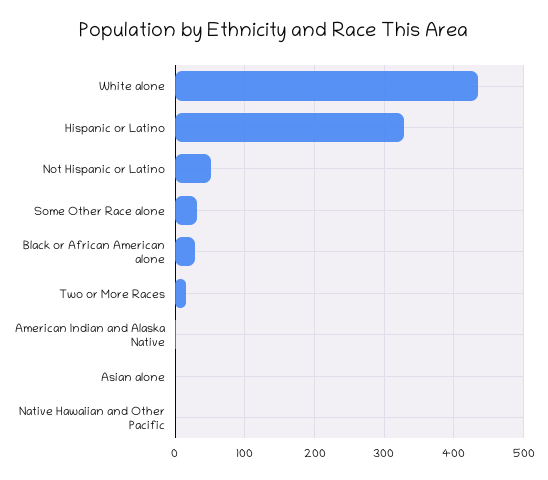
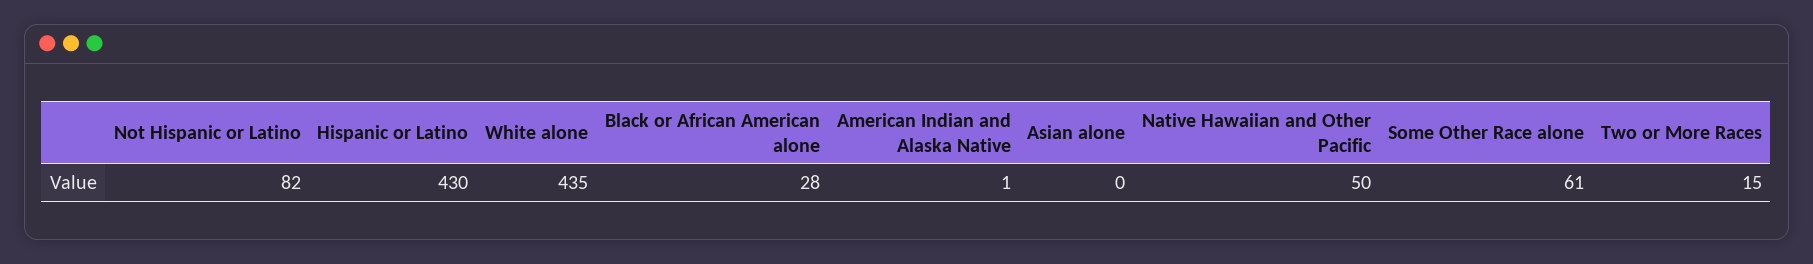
Hispanic or Latino: 330 -> 430
Not Hispanic or Latino: 50 -> 82
Some Other Race alone: 30 -> 61
Native Hawaiian and Other Pacific: 0 -> 50

